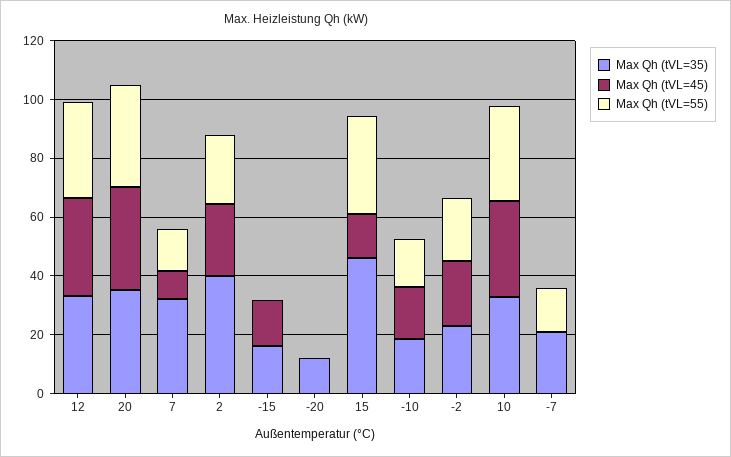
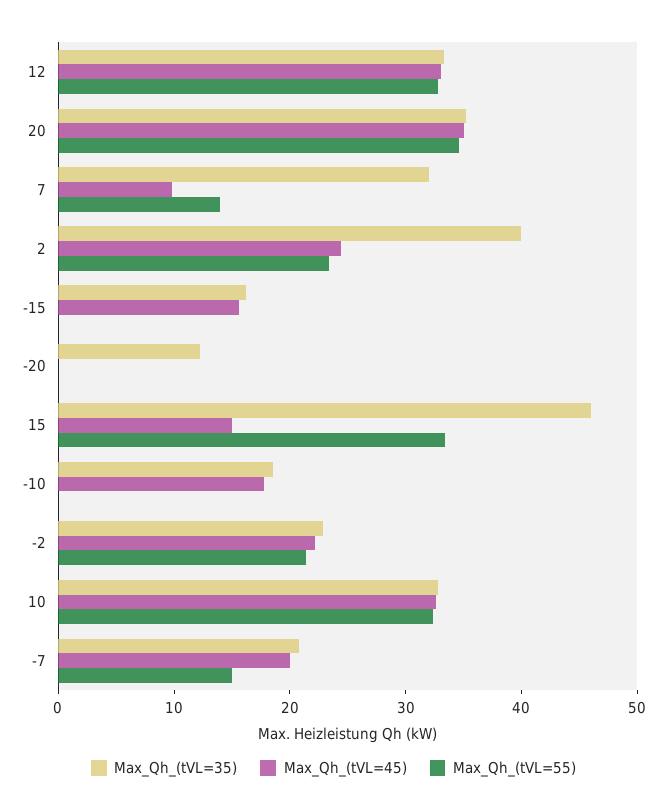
Max Qh (tVL=55), -10: 15 -> 0
Max Qh (tVL=45), -7: 0 -> 20

